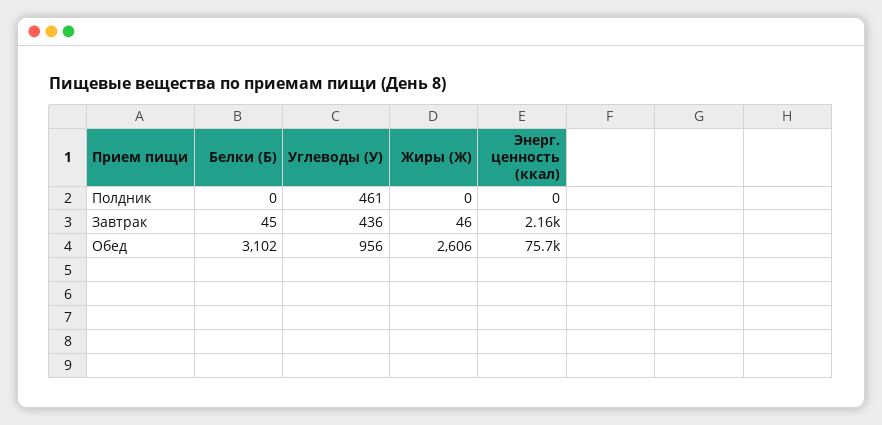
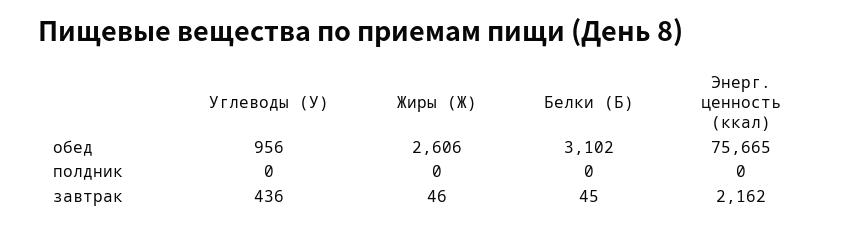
Углеводы (У), Полдник: 461 -> 0

